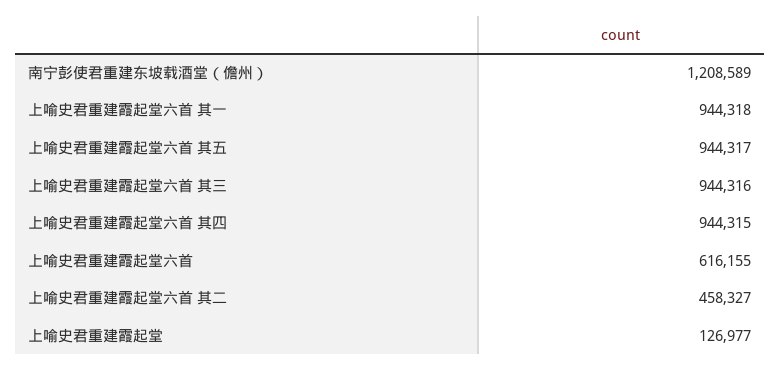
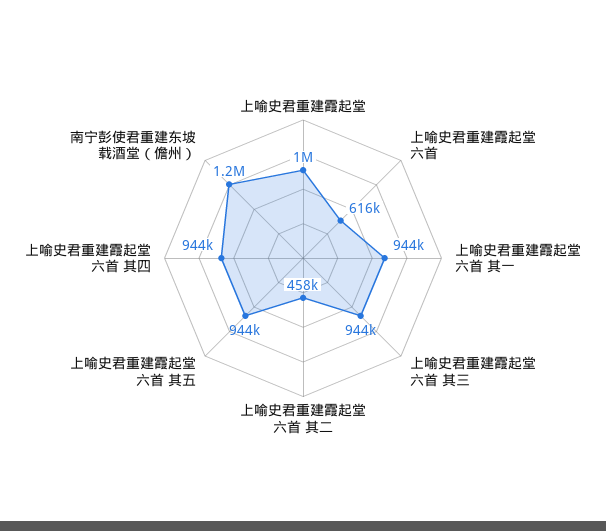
上喻史君重建霞起堂: 126977 -> 1000000

